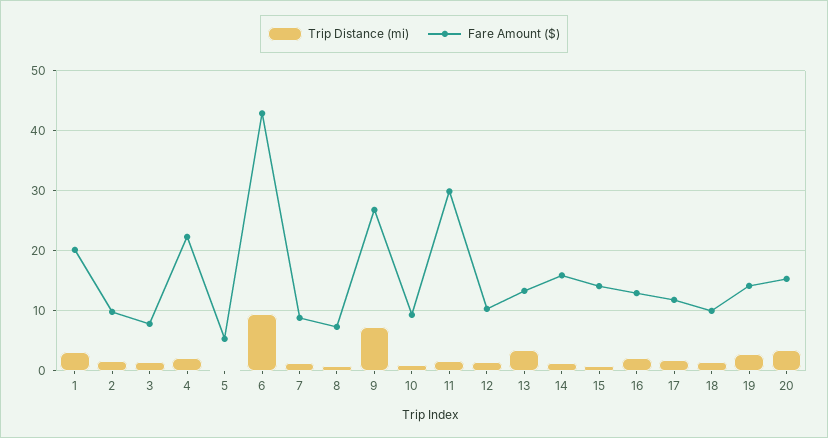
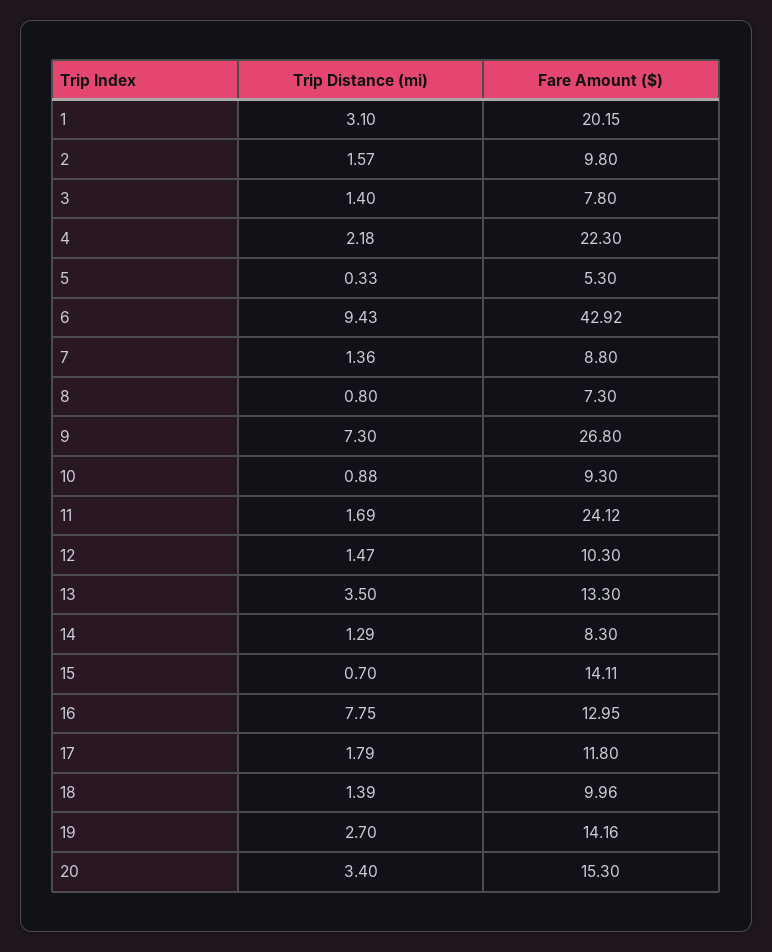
Fare Amount ($), 11: 30 -> 24.12
Fare Amount ($), 14: 16 -> 8.3
Trip Distance (mi), 16: 2 -> 7.75

